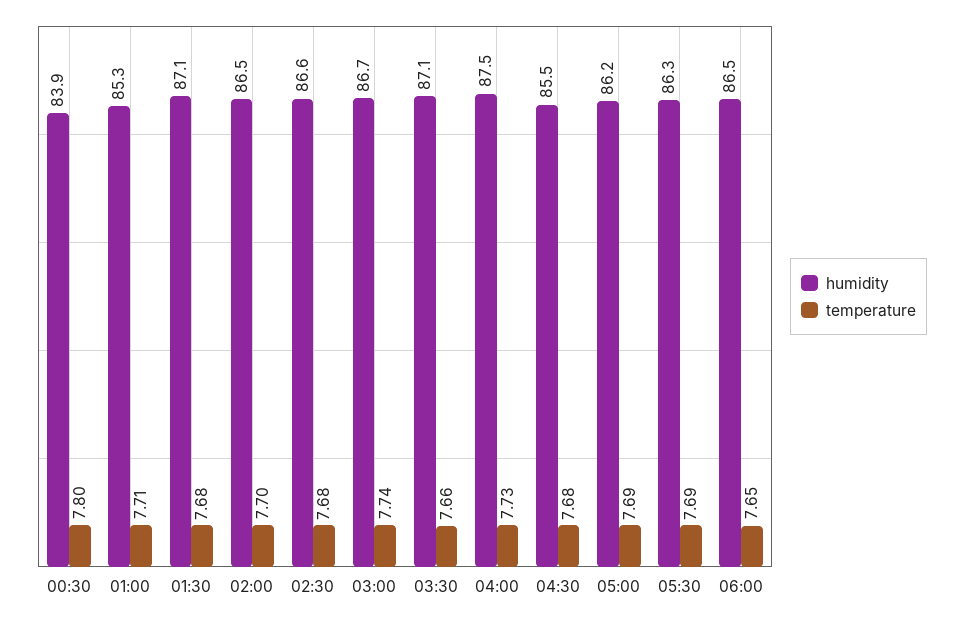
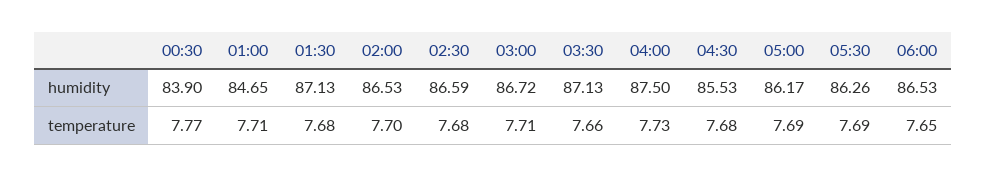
temperature, 00:30: 7.8 -> 7.77
humidity, 01:00: 85.3 -> 84.65
temperature, 03:00: 7.74 -> 7.71

